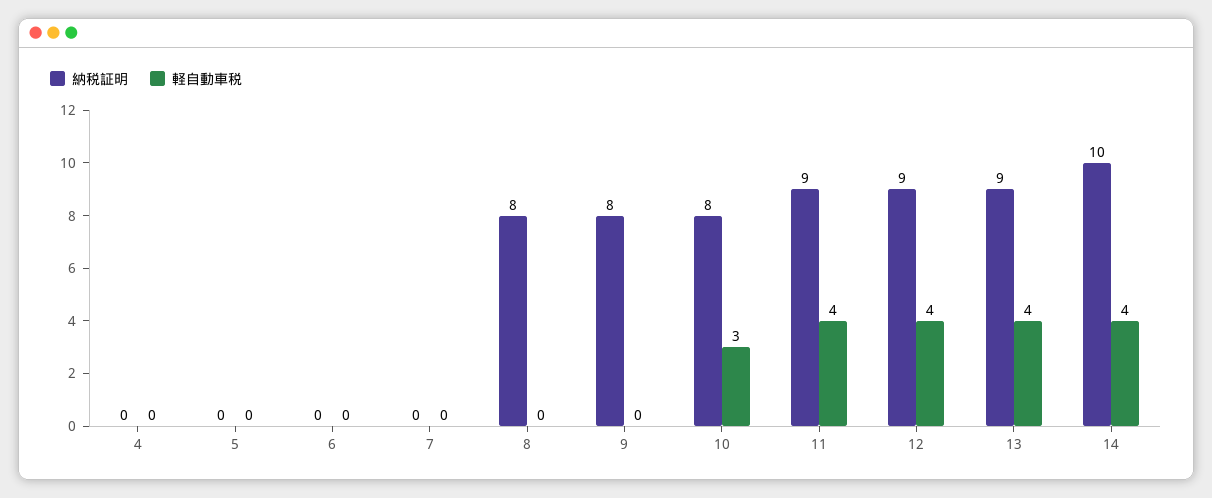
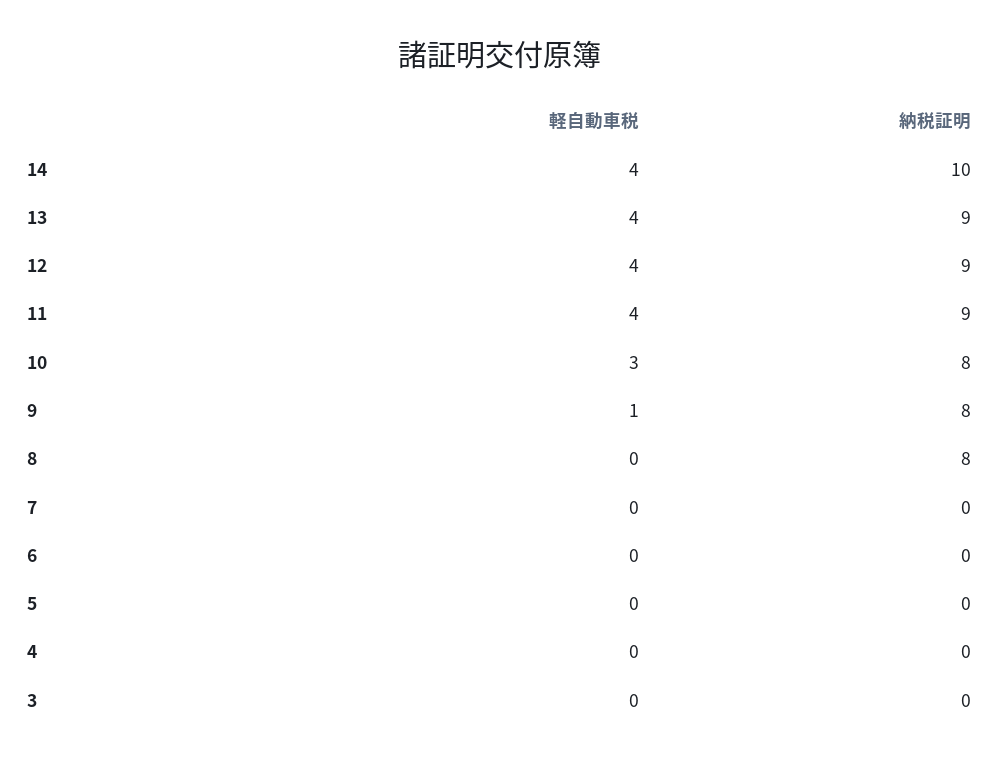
軽自動車税, 9: 0 -> 1
軽自動車税, 3: none -> 0
納税証明, 3: none -> 0

